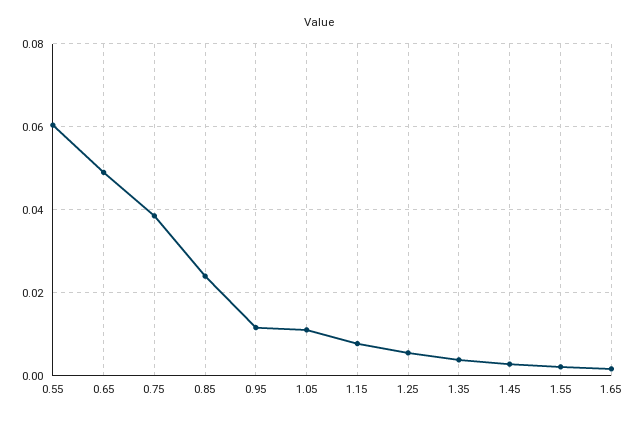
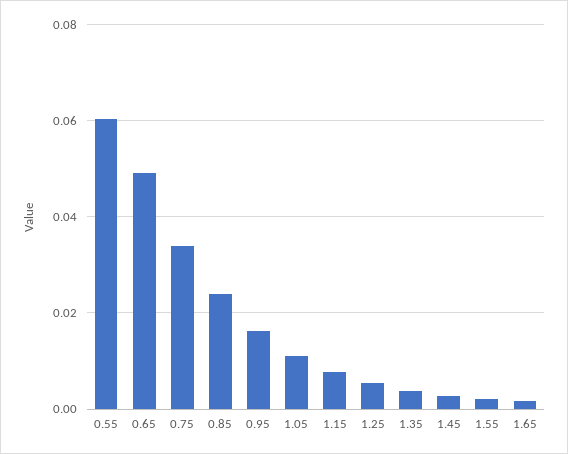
0.75: 0.038 -> 0.034
0.95: 0.012 -> 0.016

